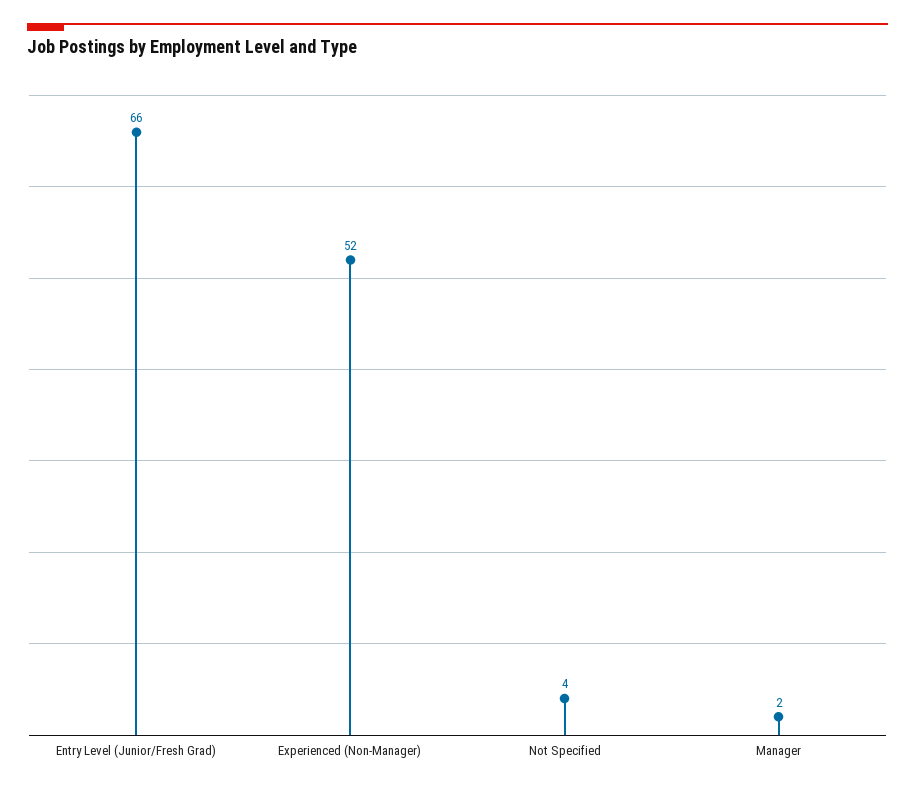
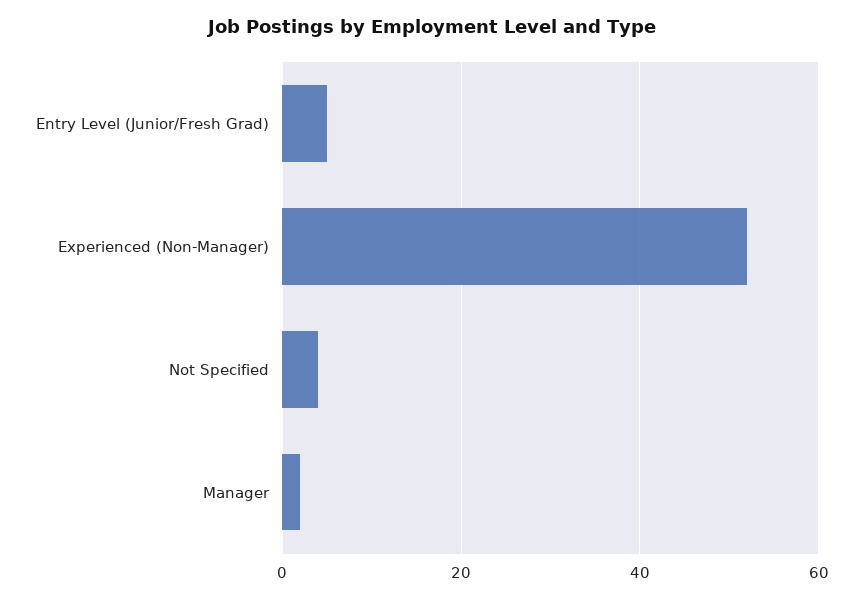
Entry Level (Junior/Fresh Grad): 66 -> 5

